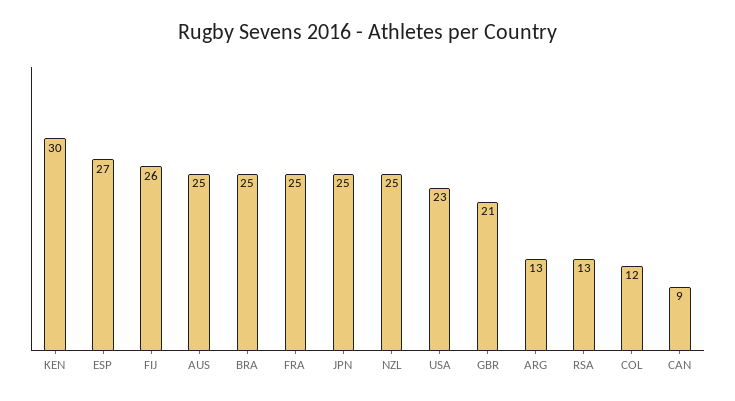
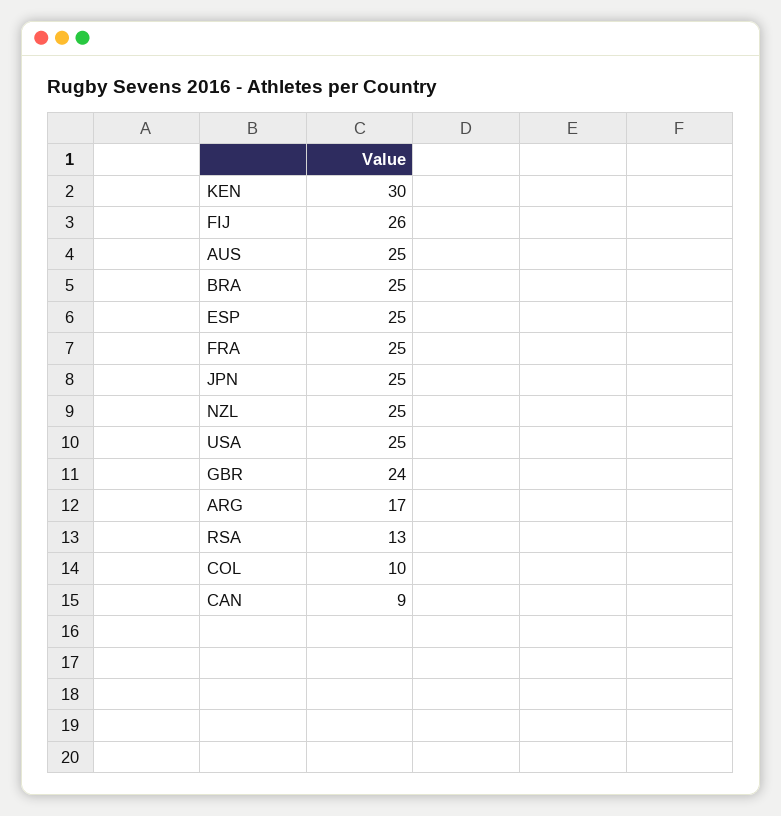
ESP: 27 -> 25
USA: 23 -> 25
GBR: 21 -> 24
ARG: 13 -> 17
COL: 12 -> 10

